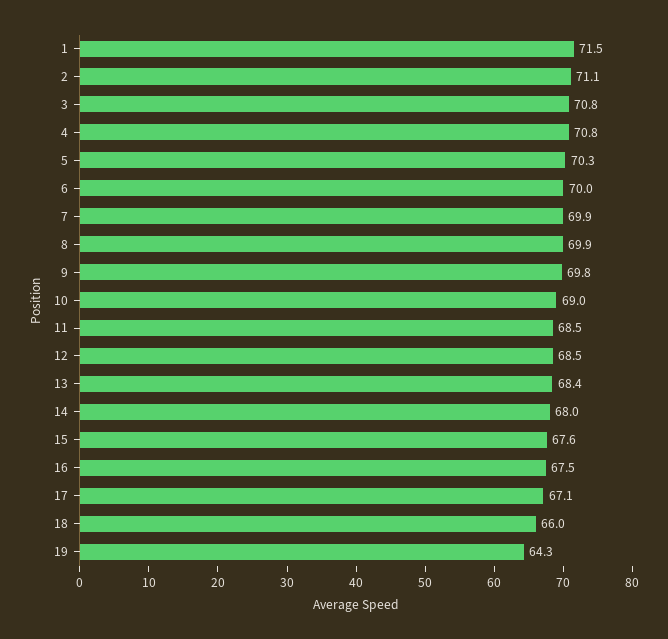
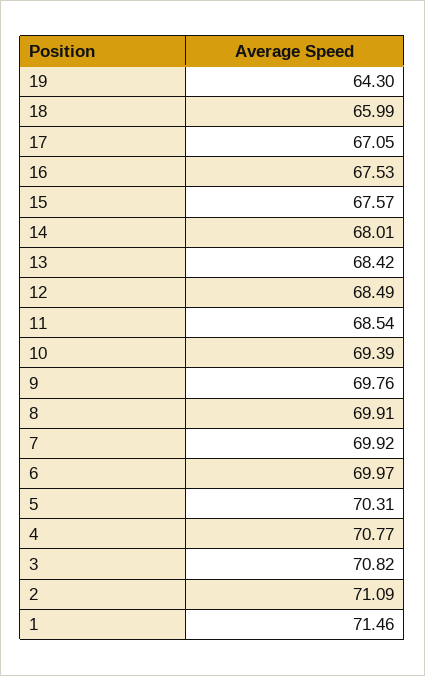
10: 69 -> 69.39

